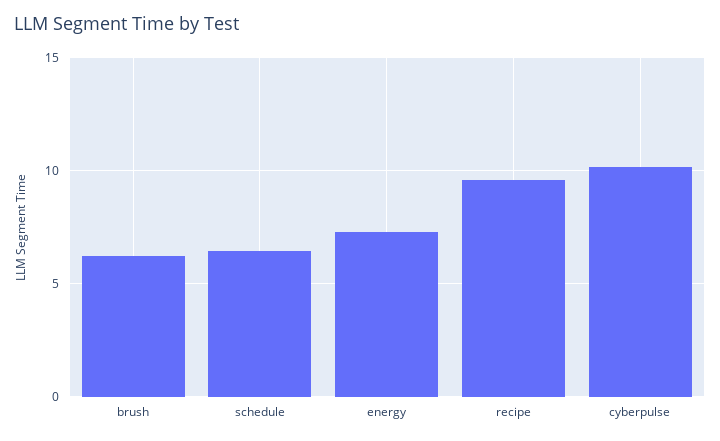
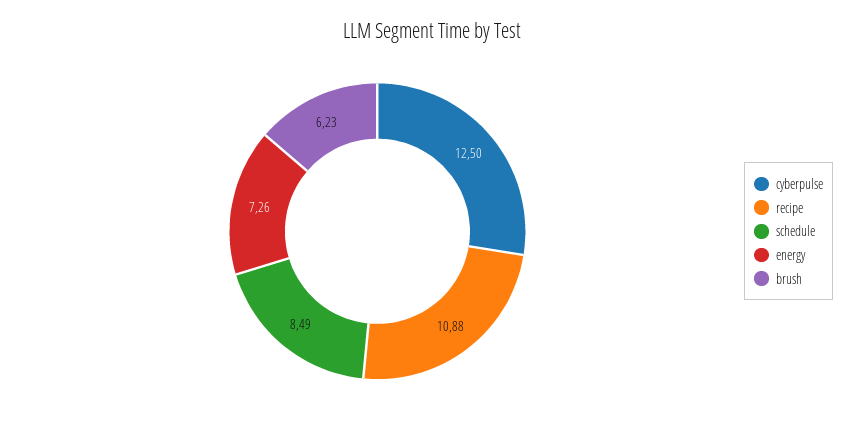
schedule: 6.5 -> 8.49
recipe: 9.5 -> 10.88
cyberpulse: 10 -> 12.5

